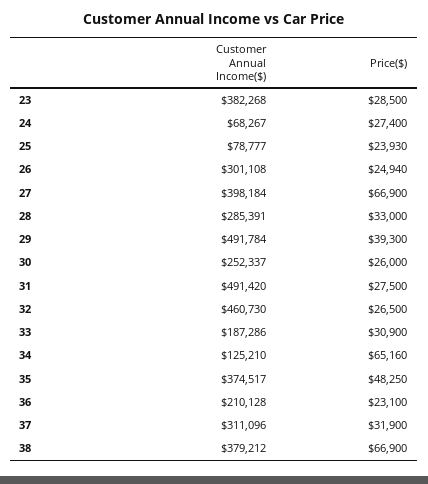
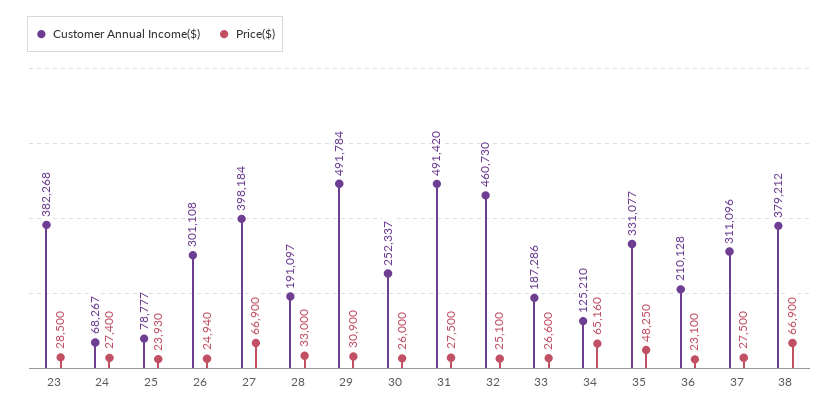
Customer Annual Income($), 28: 285391 -> 191097
Price($), 29: 39300 -> 30900
Price($), 32: 26500 -> 25100
Price($), 33: 30900 -> 26600
Customer Annual Income($), 35: 374517 -> 331077
Price($), 37: 31900 -> 27500

